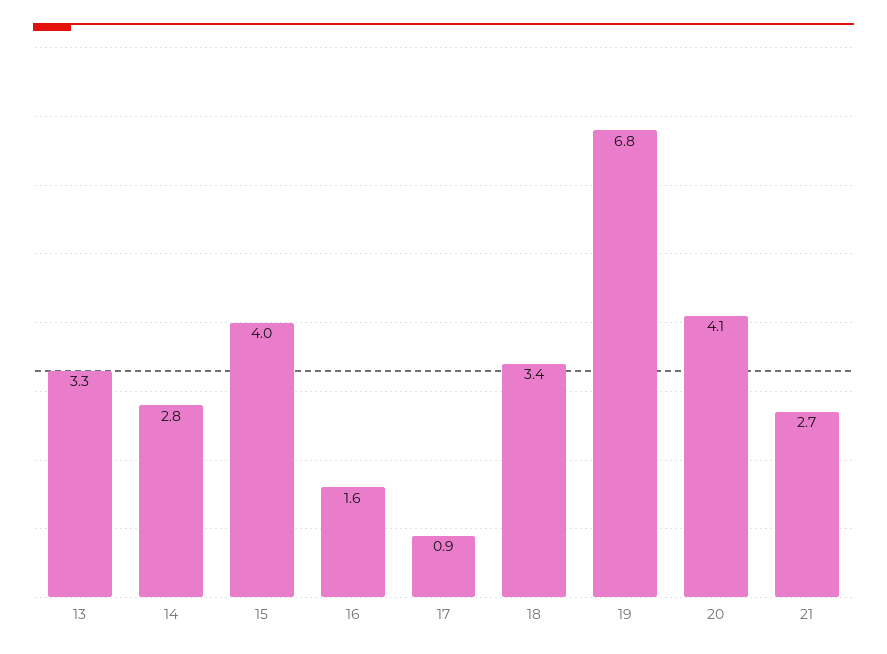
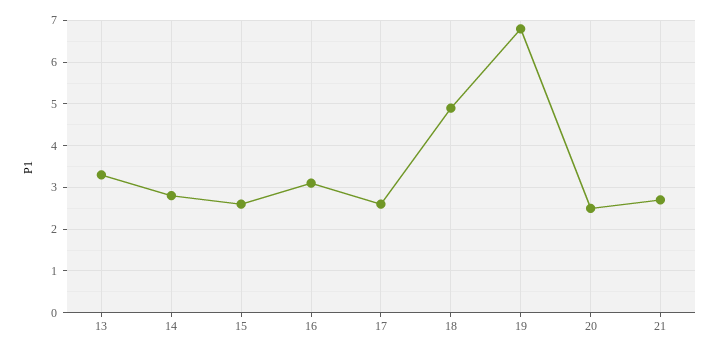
15: 4 -> 2.5
16: 1.6 -> 3
17: 0.9 -> 2.5
18: 3.4 -> 5
20: 4.1 -> 2.5

